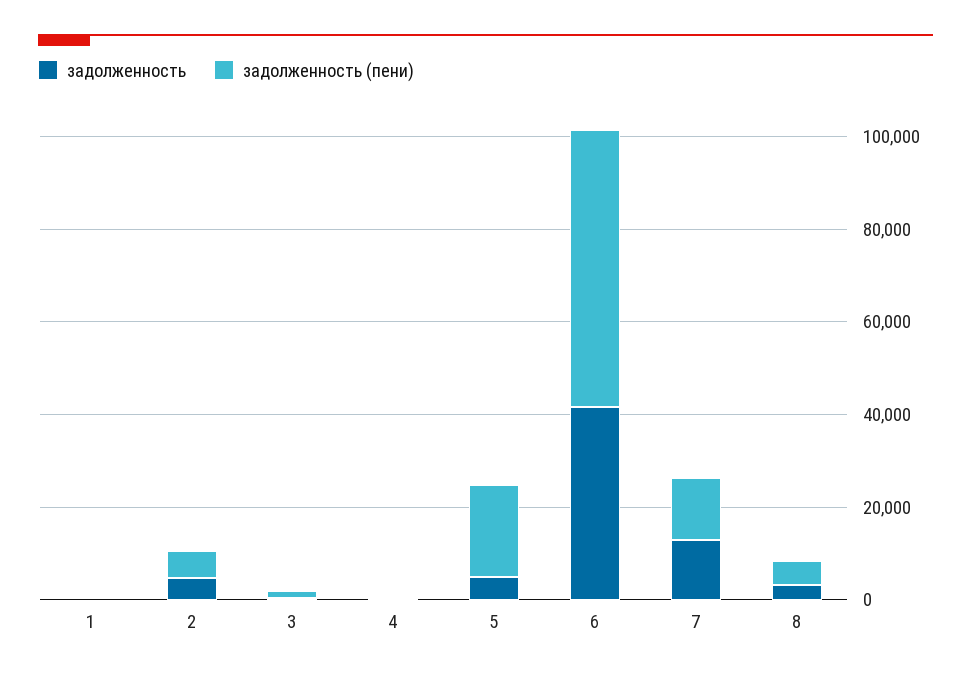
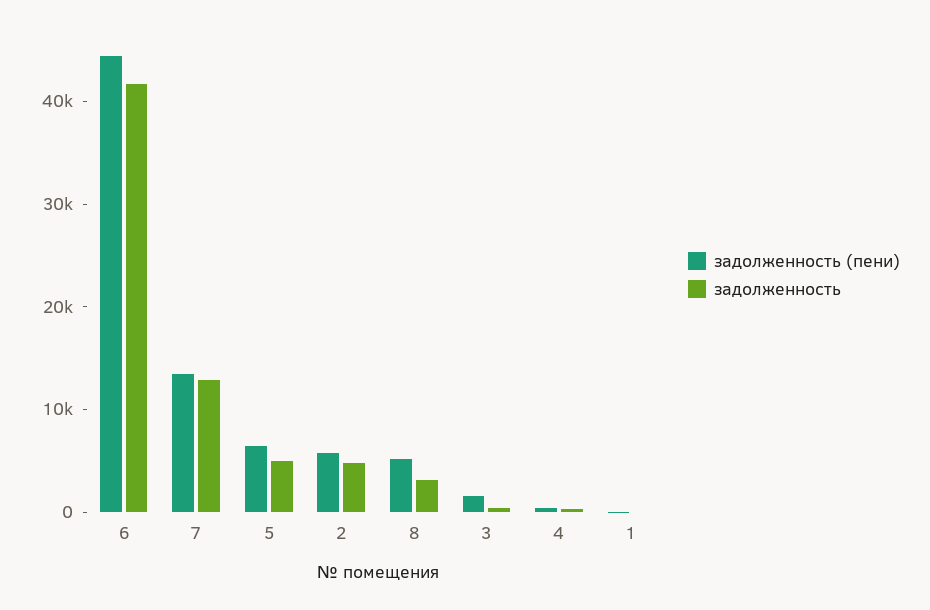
задолженность (пени), 5: 20000 -> 6000
задолженность (пени), 6: 60000 -> 44000

